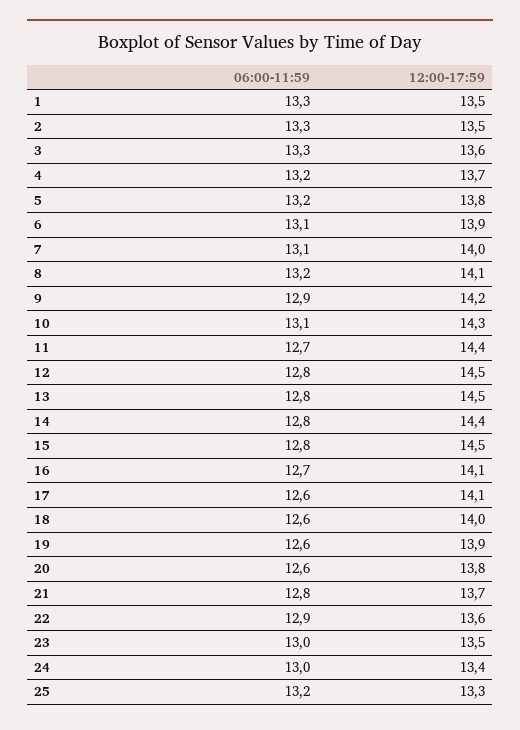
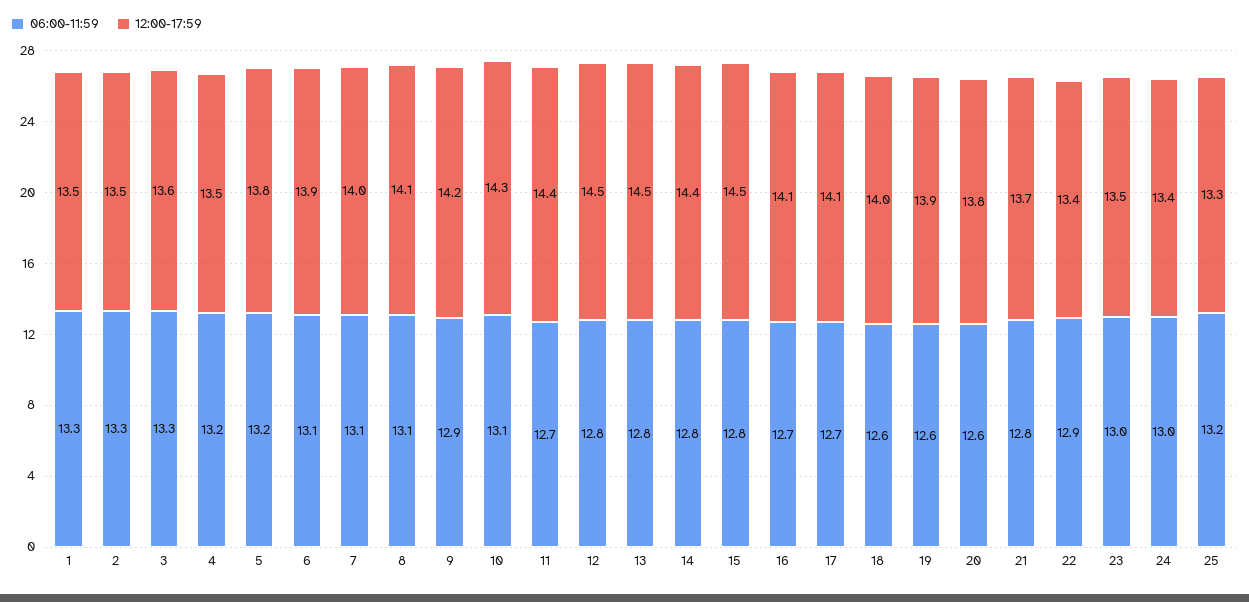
12:00-17:59, 4: 13.7 -> 13.5
06:00-11:59, 8: 13.2 -> 13.1
06:00-11:59, 17: 12.6 -> 12.7
12:00-17:59, 22: 13.6 -> 13.4

